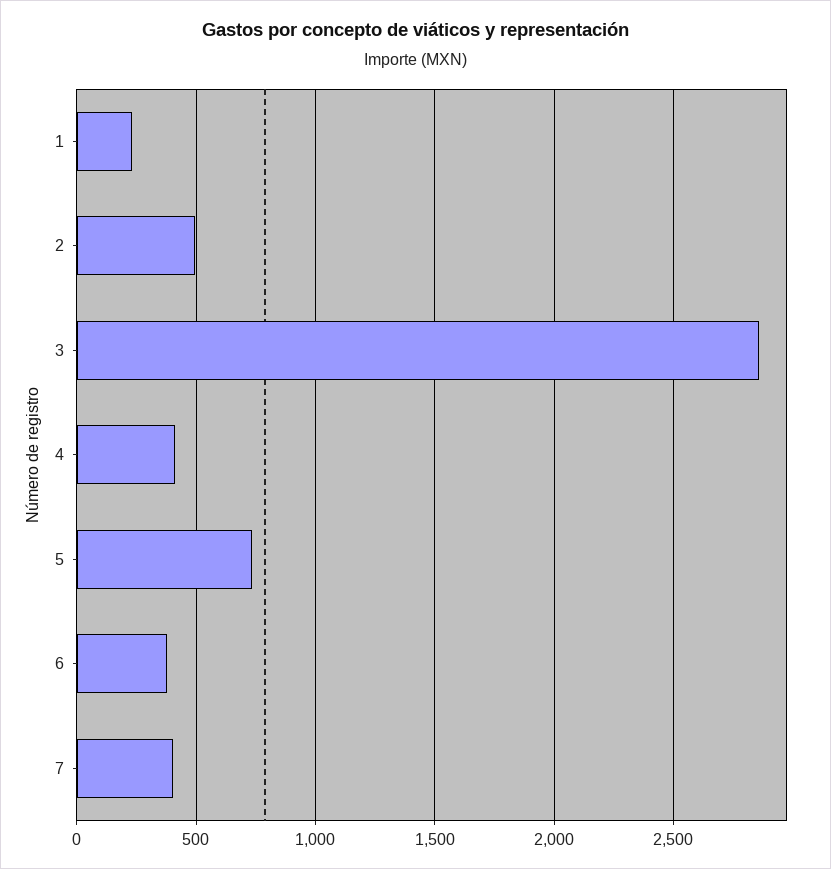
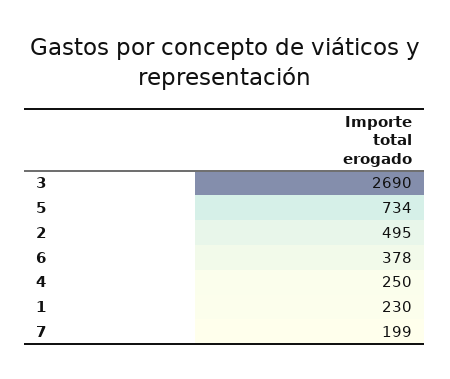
3: 2850 -> 2690
4: 400 -> 250
7: 400 -> 199

